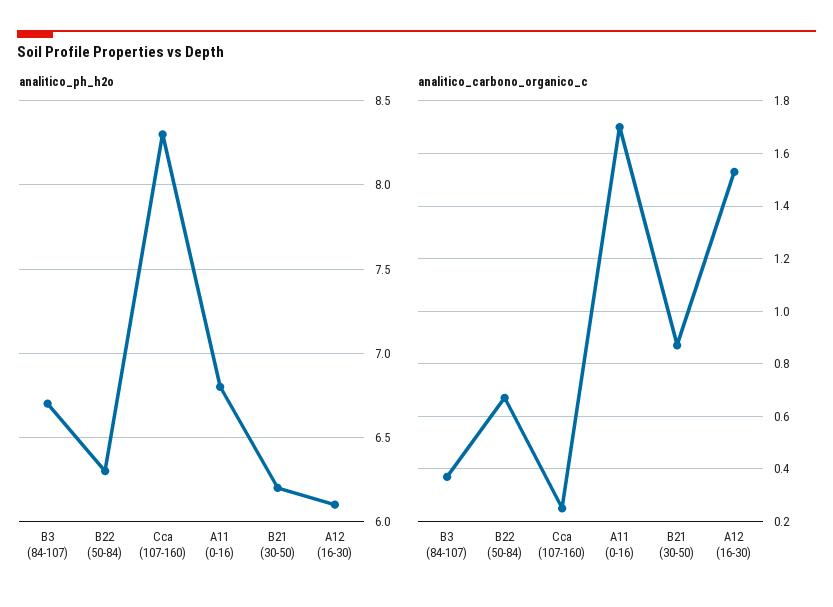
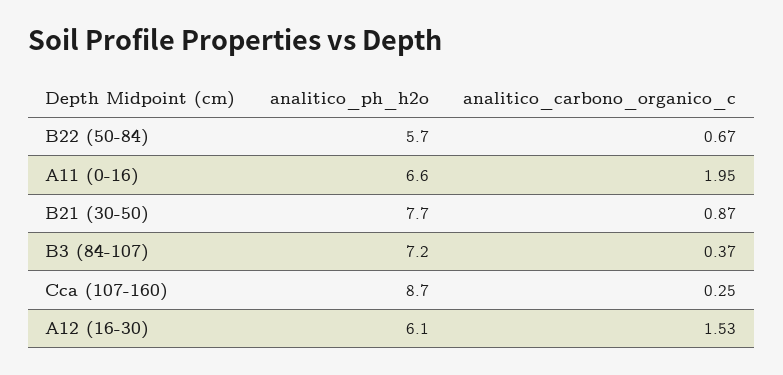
analitico_ph_h2o, B3 (84-107): 6.7 -> 7.2
analitico_ph_h2o, B22 (50-84): 6.3 -> 5.7
analitico_ph_h2o, Cca (107-160): 8.3 -> 8.7
analitico_ph_h2o, A11 (0-16): 6.8 -> 6.6
analitico_ph_h2o, B21 (30-50): 6.2 -> 7.7
analitico_carbono_organico_c, A11 (0-16): 1.7 -> 1.95

